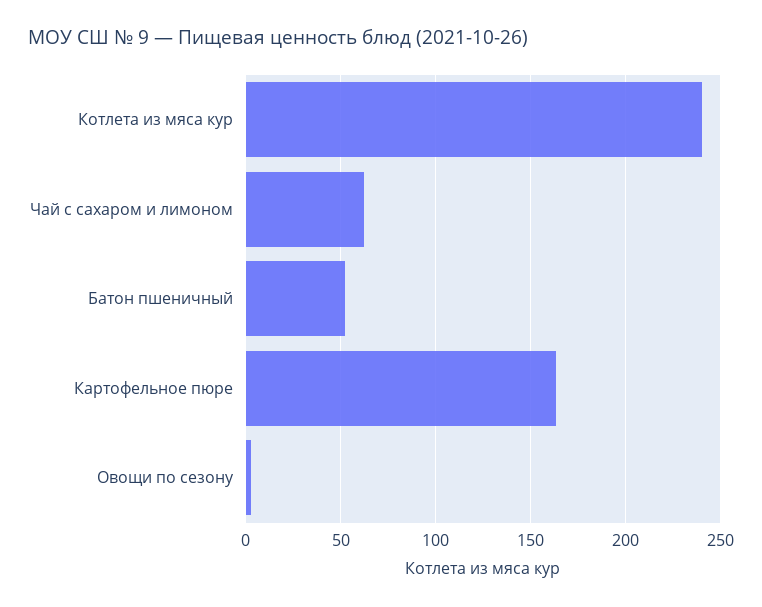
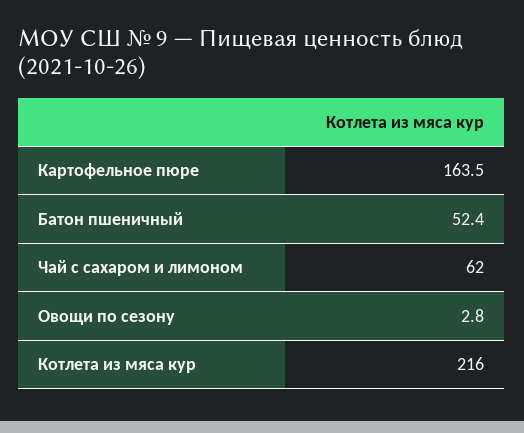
Котлета из мяса кур: 240 -> 216

